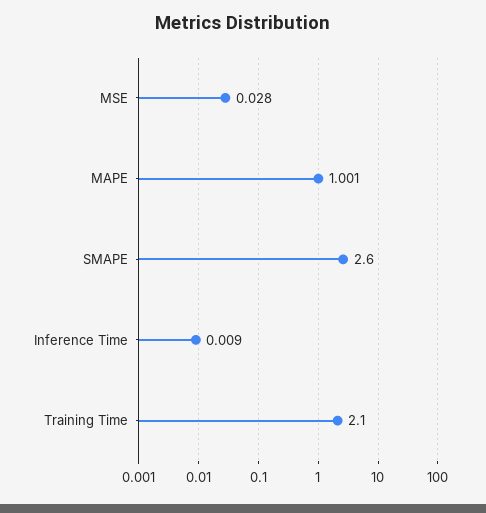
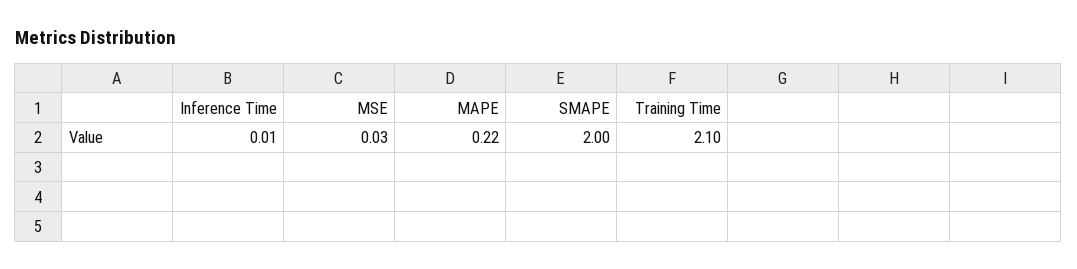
MAPE: 1.001 -> 0.22
SMAPE: 2.6 -> 2

